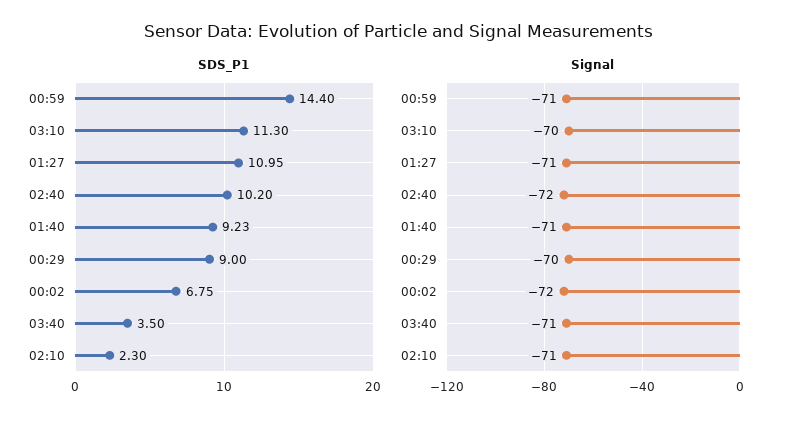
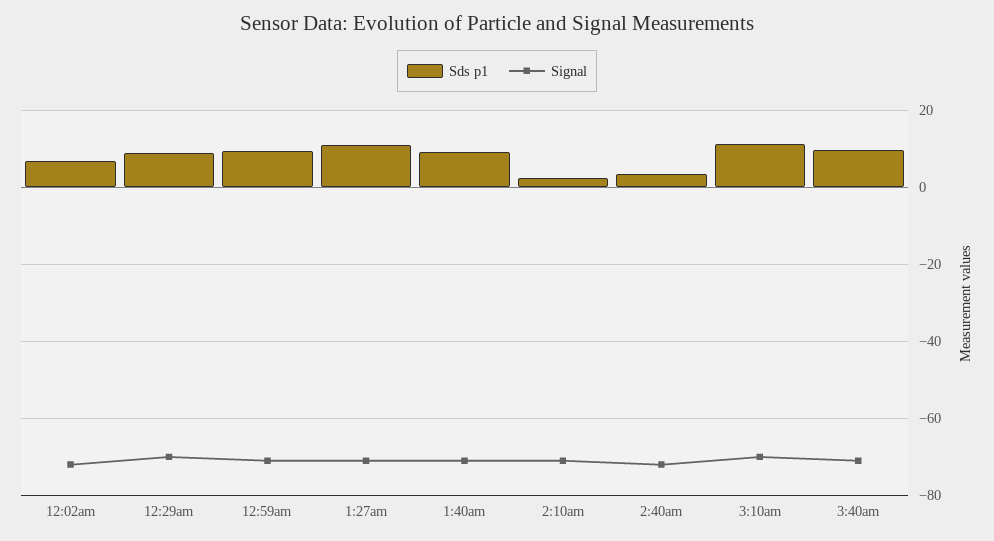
SDS_P1, 00:59: 14.4 -> 10
SDS_P1, 02:40: 10.2 -> 4
SDS_P1, 03:40: 3.5 -> 10

